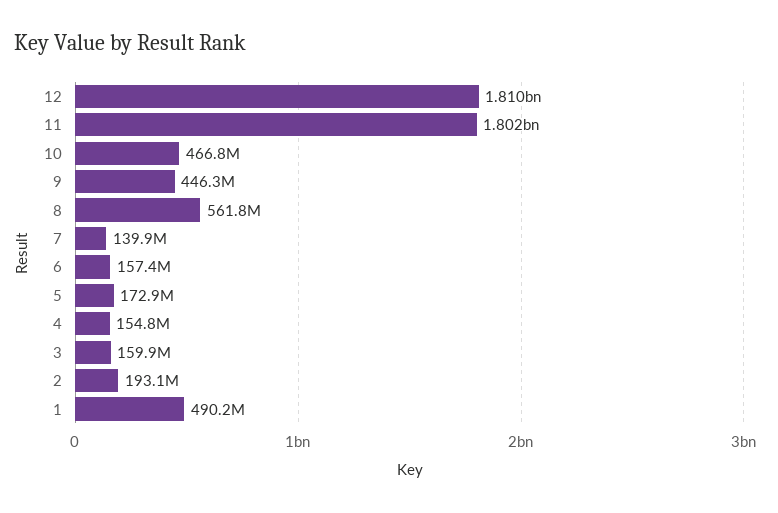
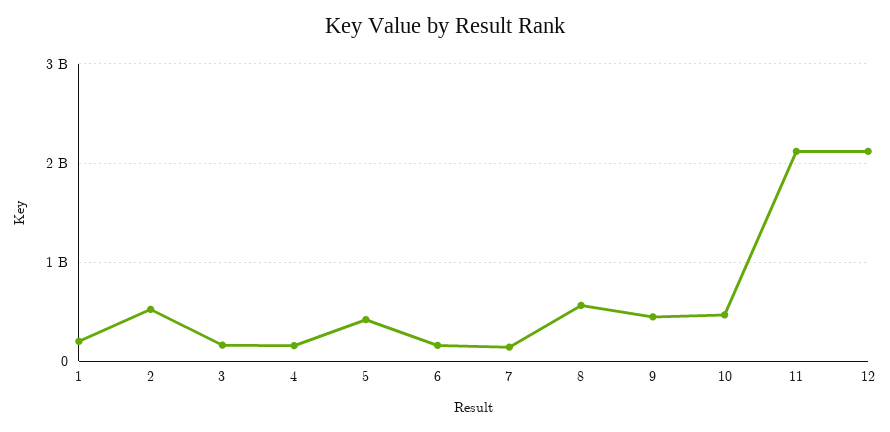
12: 1810000000 -> 2100000000
11: 1802000000 -> 2100000000
5: 172900000 -> 400000000
2: 193100000 -> 500000000
1: 490200000 -> 200000000

